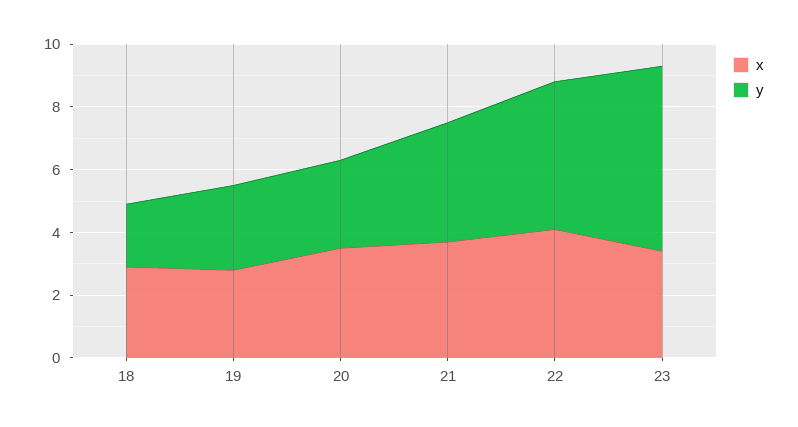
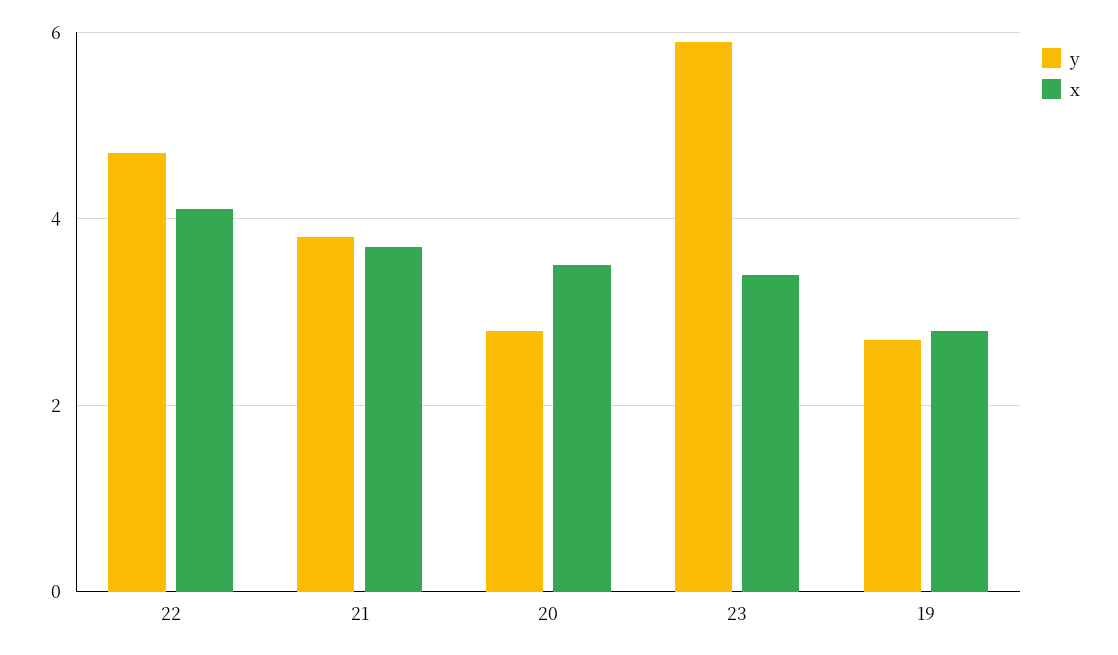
x, 18: 3 -> none
y, 18: 2 -> none

